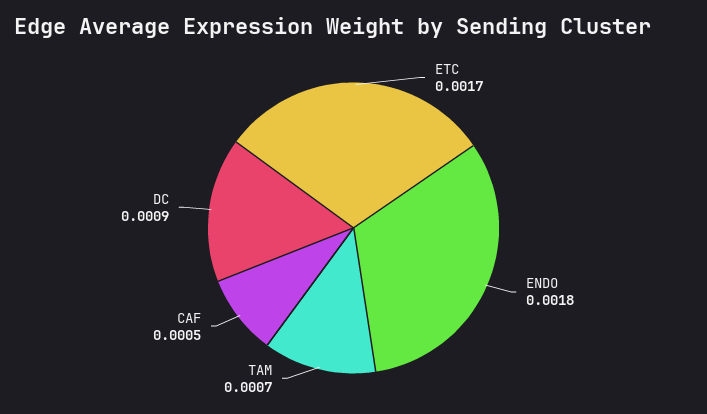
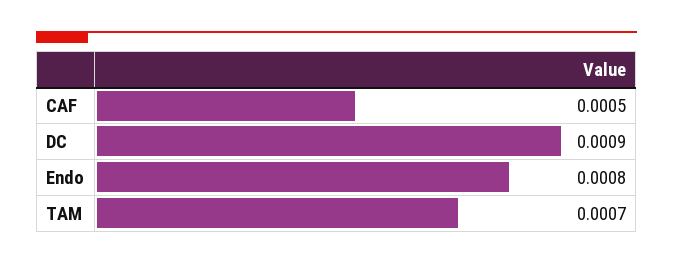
ETC: 0.0017 -> none
ENDO: 0.0018 -> 0.0008

